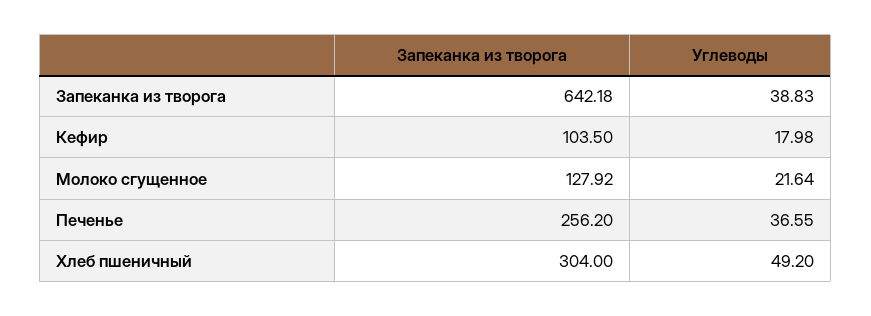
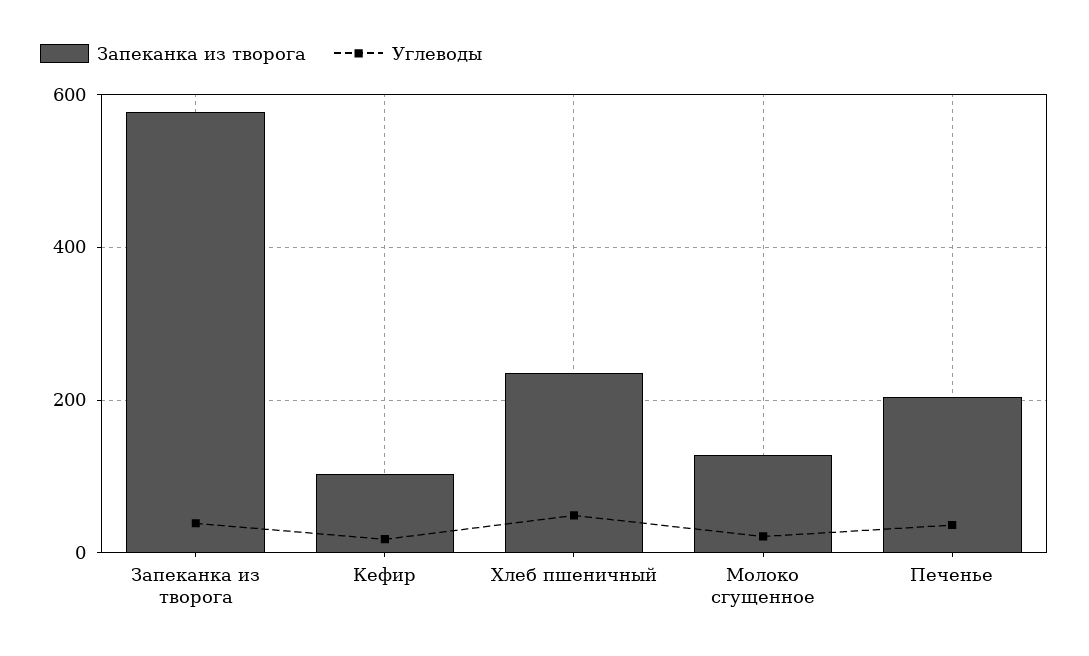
Запеканка из творога, Запеканка из творога: 642.18 -> 580
Запеканка из творога, Печенье: 256.2 -> 200
Запеканка из творога, Хлеб пшеничный: 304 -> 240

